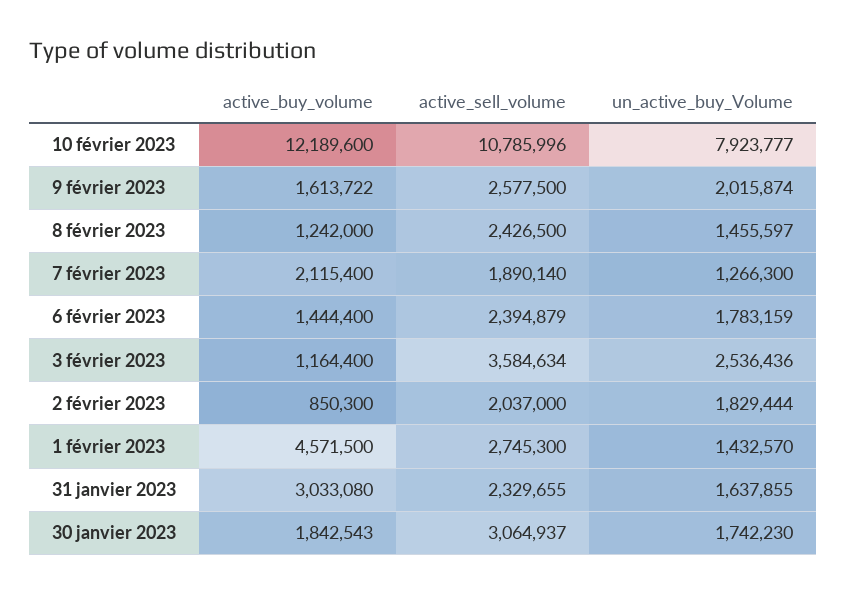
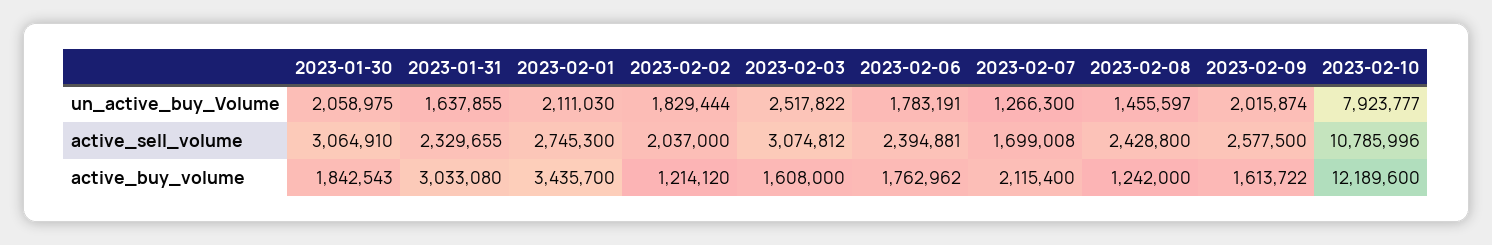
active_sell_volume, 8 février 2023: 2426500 -> 2428800
active_sell_volume, 7 février 2023: 1890140 -> 1699008
active_buy_volume, 6 février 2023: 1444400 -> 1762962
active_sell_volume, 6 février 2023: 2394879 -> 2394881
un_active_buy_Volume, 6 février 2023: 1783159 -> 1783191
active_buy_volume, 3 février 2023: 1164400 -> 1608000
active_sell_volume, 3 février 2023: 3584634 -> 3074812
un_active_buy_Volume, 3 février 2023: 2536436 -> 2517822
active_buy_volume, 2 février 2023: 850300 -> 1214120
active_buy_volume, 1 février 2023: 4571500 -> 3435700
un_active_buy_Volume, 1 février 2023: 1432570 -> 2111030
active_sell_volume, 30 janvier 2023: 3064937 -> 3064910
un_active_buy_Volume, 30 janvier 2023: 1742230 -> 2058975

